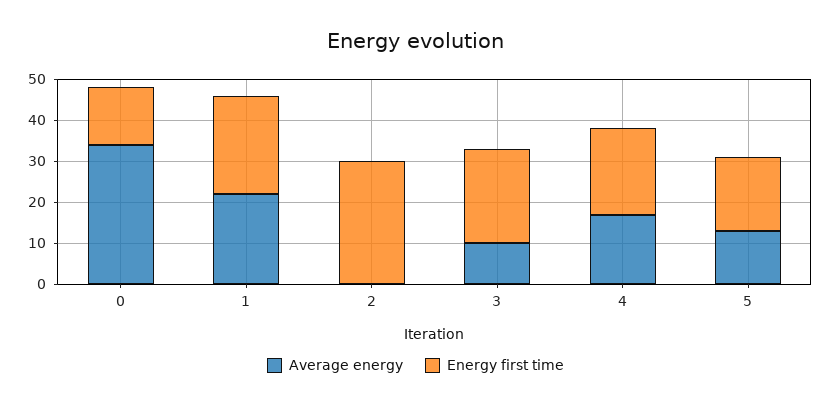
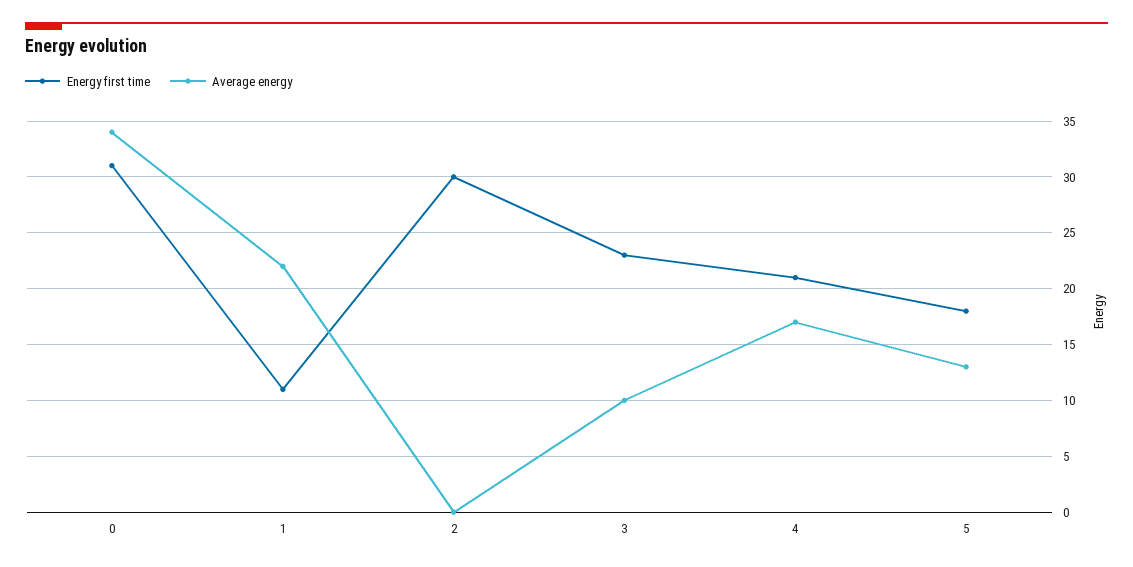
Energy first time, 0: 15 -> 31
Energy first time, 1: 25 -> 11

